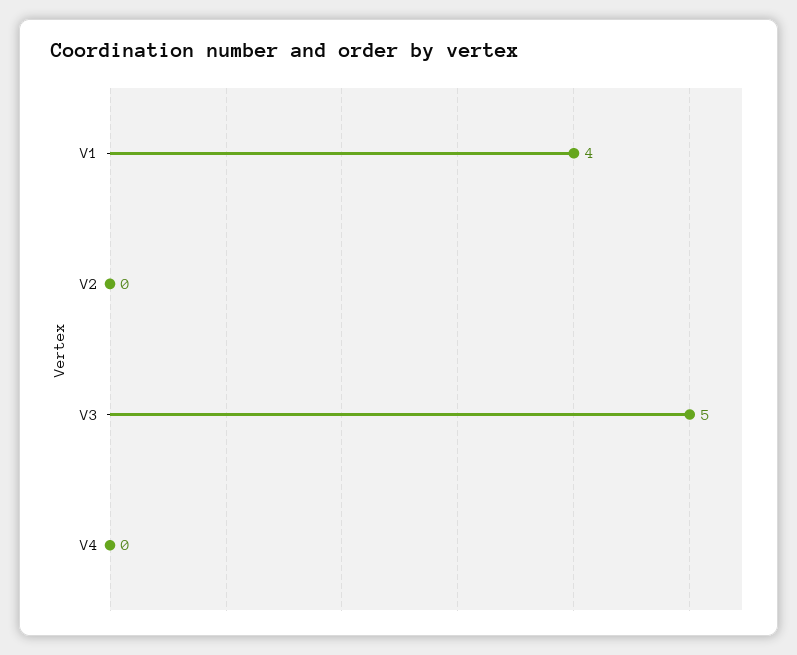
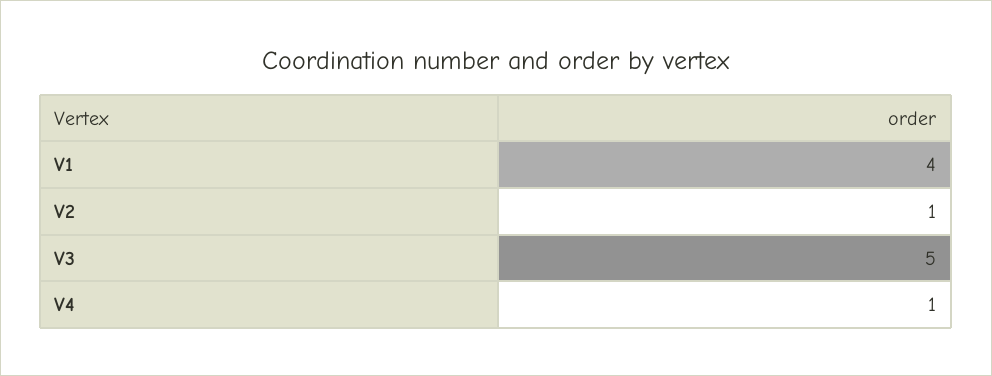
V2: 0 -> 1
V4: 0 -> 1

